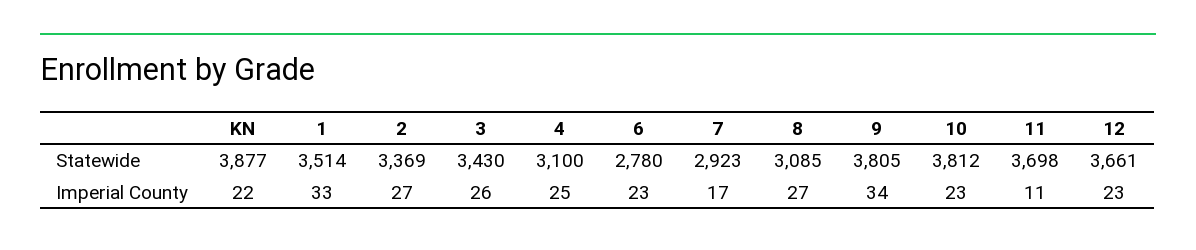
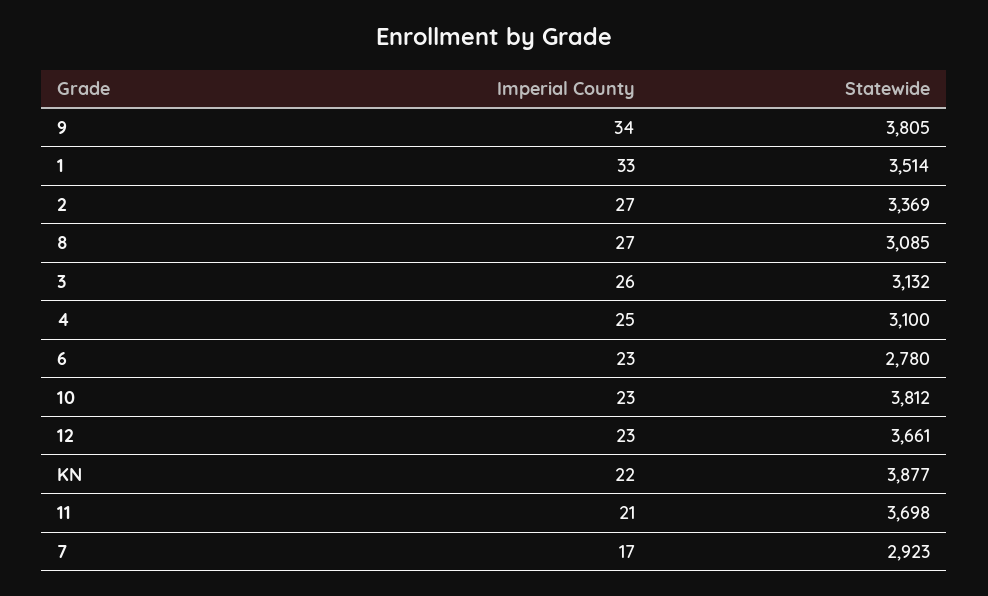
3, Statewide: 3430 -> 3132
11, Imperial County: 11 -> 21

